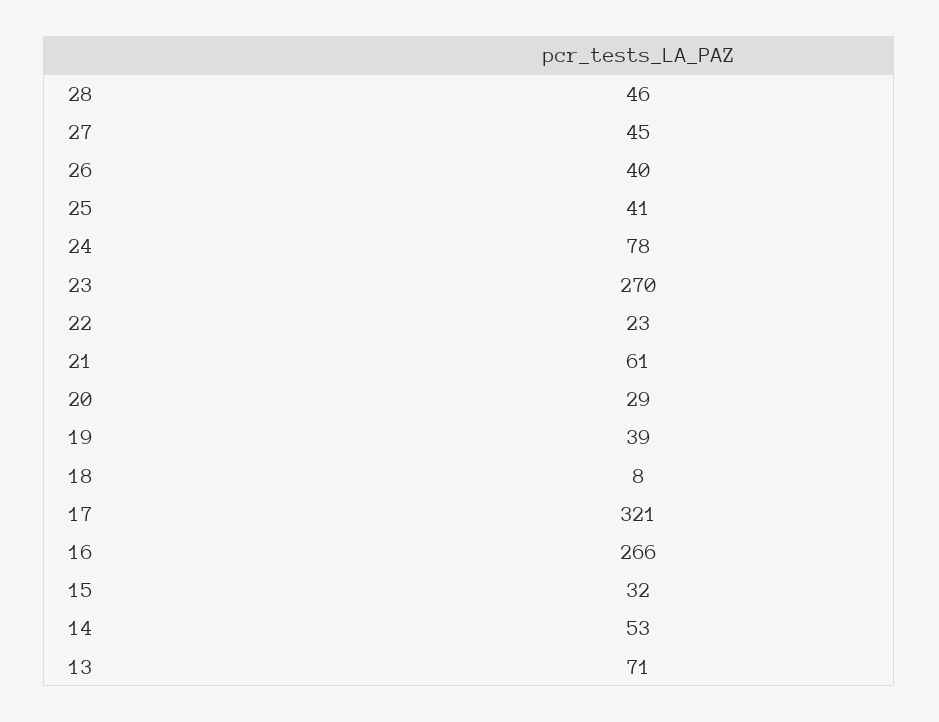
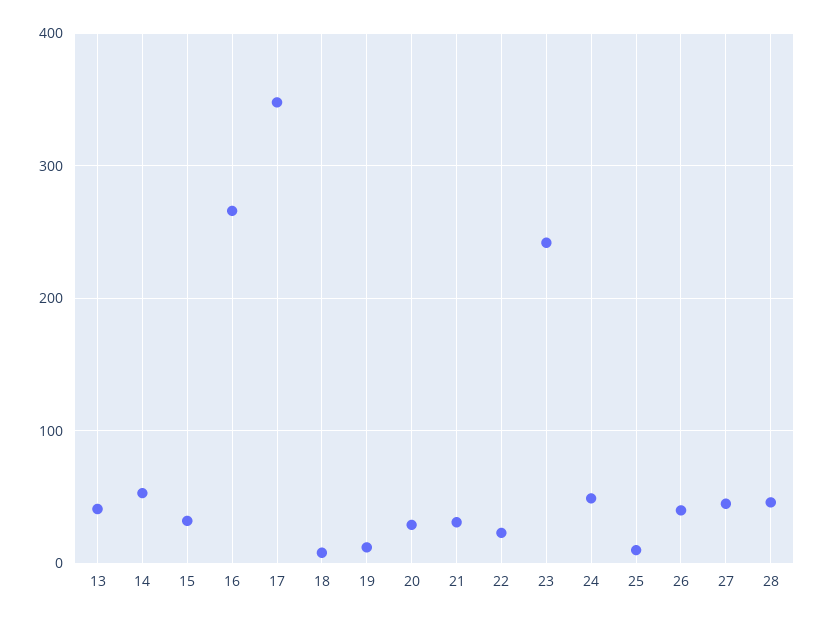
25: 41 -> 10
24: 78 -> 50
23: 270 -> 240
21: 61 -> 30
19: 39 -> 10
17: 321 -> 350
13: 71 -> 40

